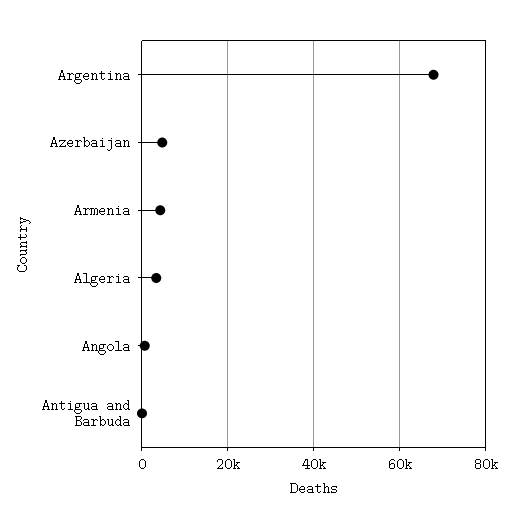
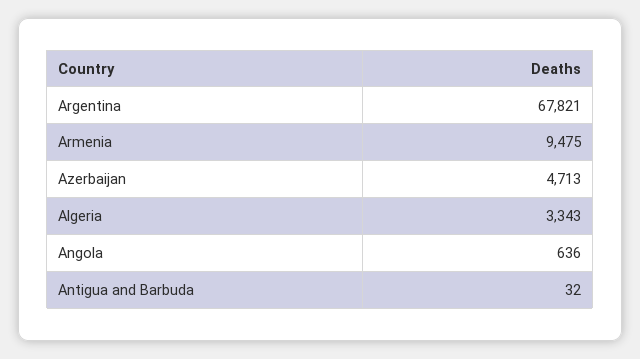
Armenia: 4000 -> 9475

